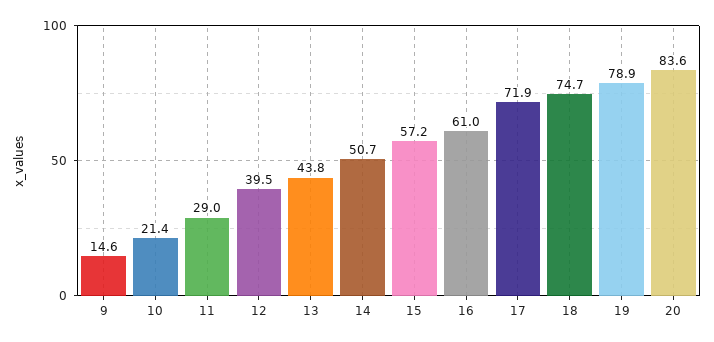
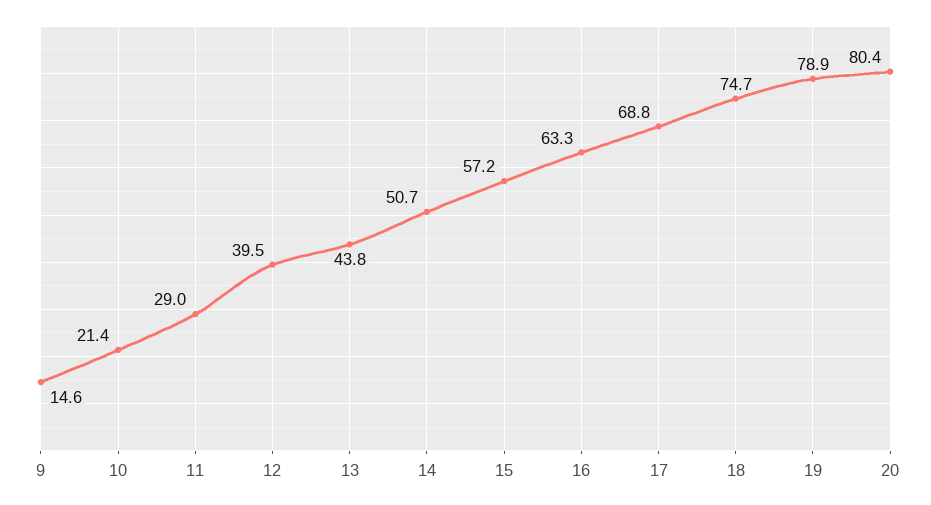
16: 61 -> 63.3
17: 71.9 -> 68.8
20: 83.6 -> 80.4

